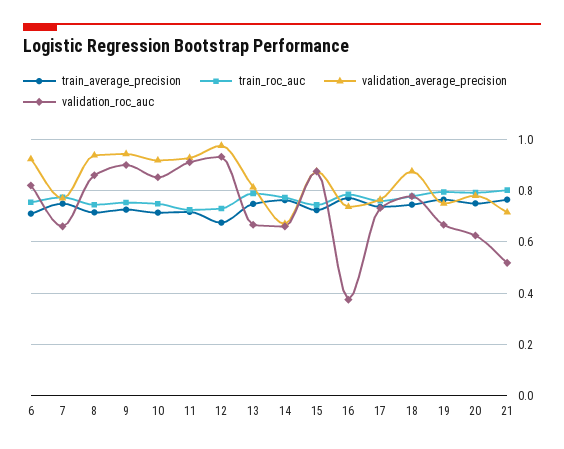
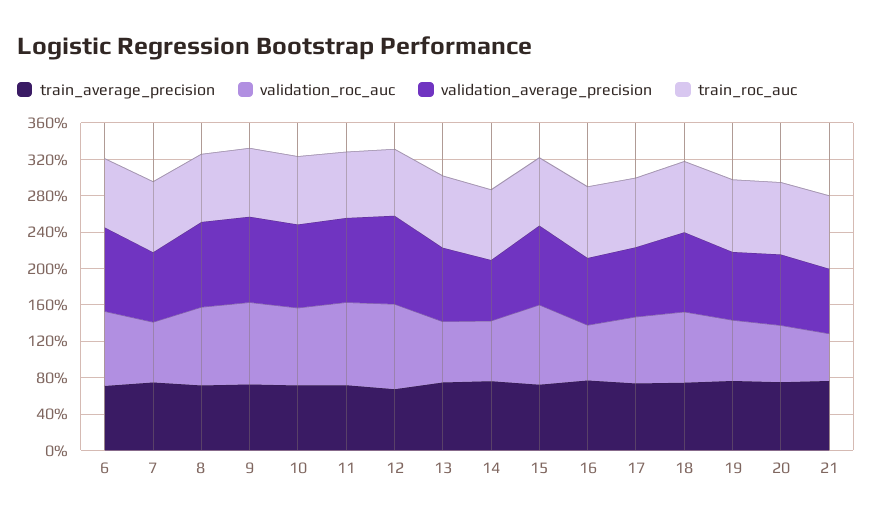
validation_roc_auc, 16: 0.375 -> 0.6

